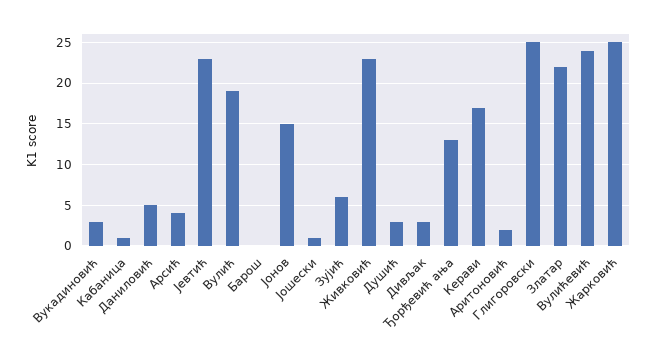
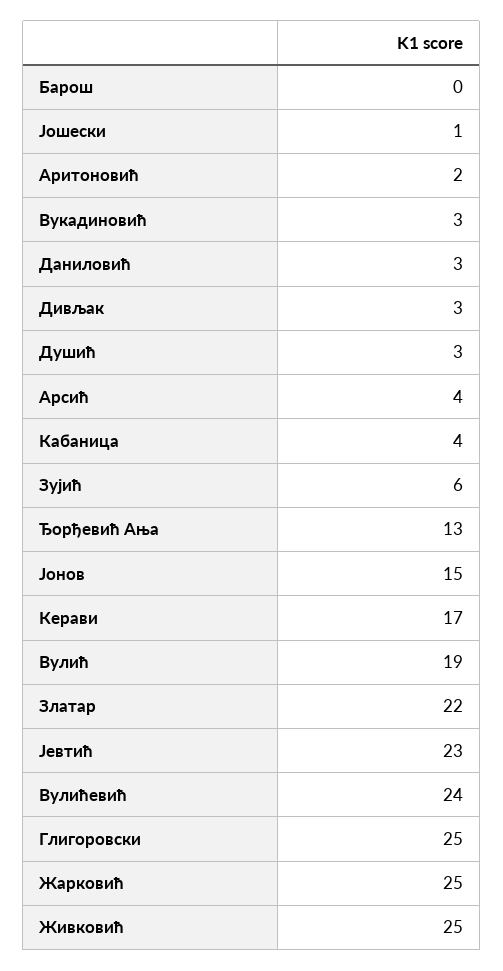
Кабаница: 1 -> 4
Даниловић: 5 -> 3
Живковић: 23 -> 25

